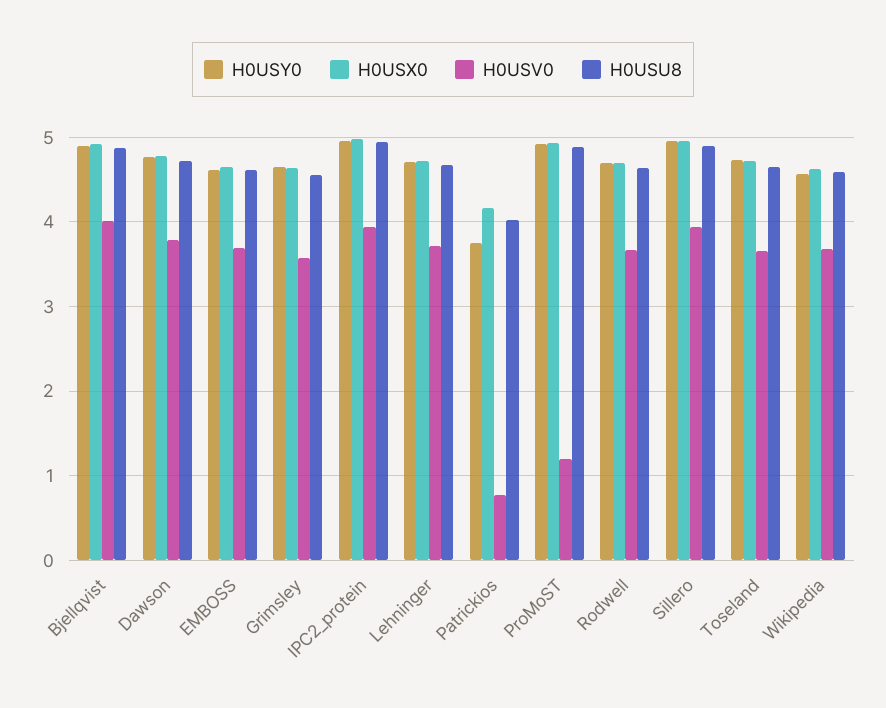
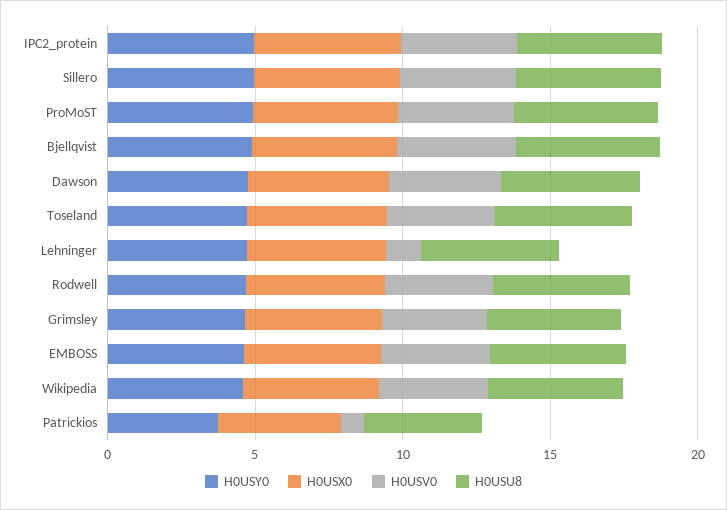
H0USV0, Lehninger: 3.7 -> 1
H0USV0, ProMoST: 1.2 -> 4

